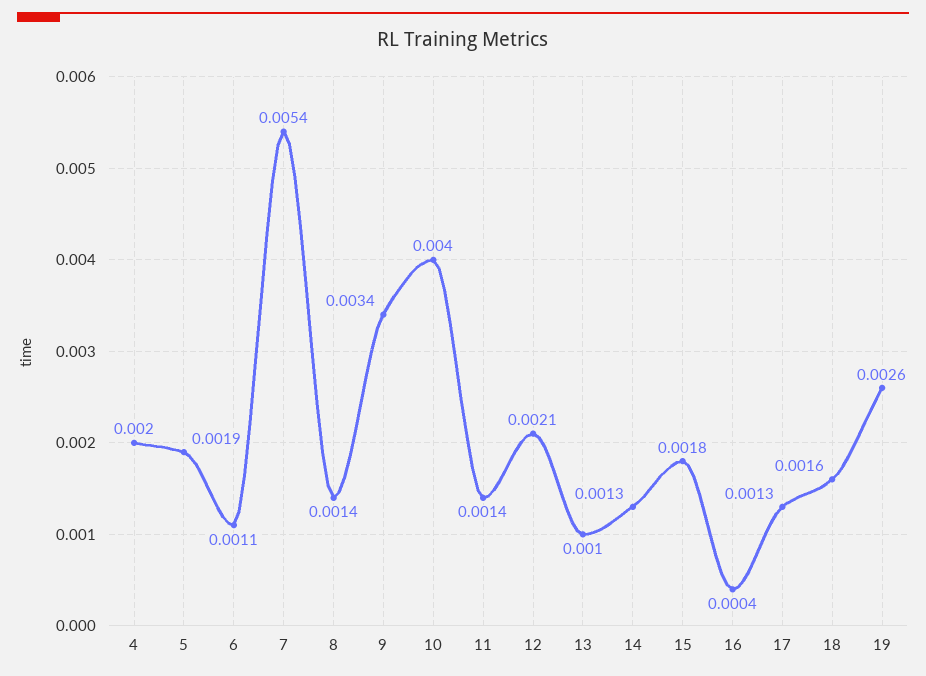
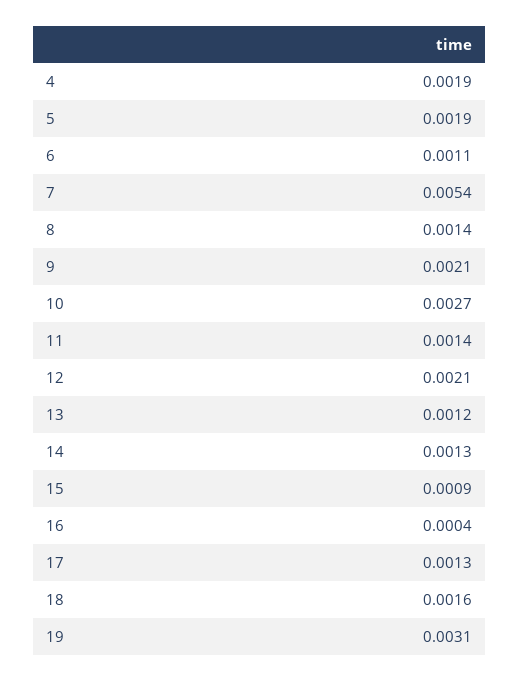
4: 0.002 -> 0.0019
9: 0.0034 -> 0.0021
10: 0.004 -> 0.0027
13: 0.001 -> 0.0012
15: 0.0018 -> 0.0009
19: 0.0026 -> 0.0031

